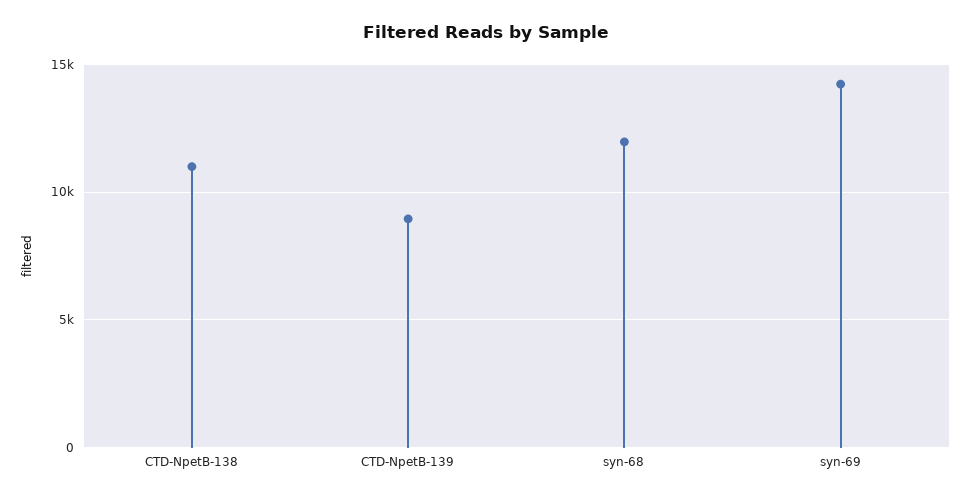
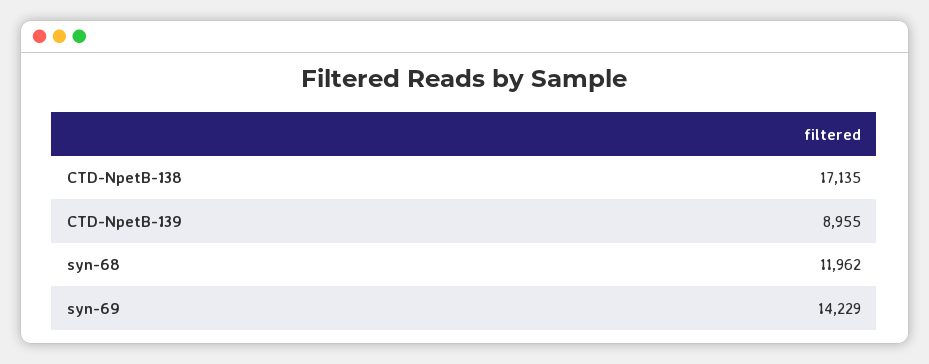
CTD-NpetB-138: 11000 -> 17135

